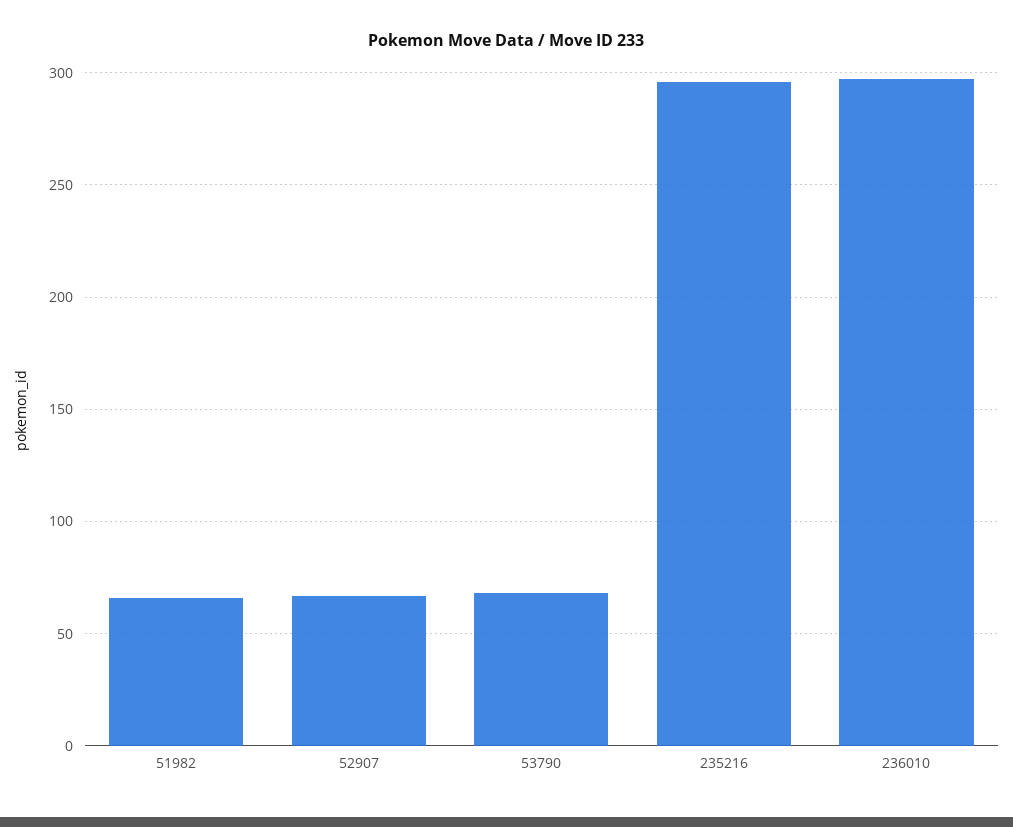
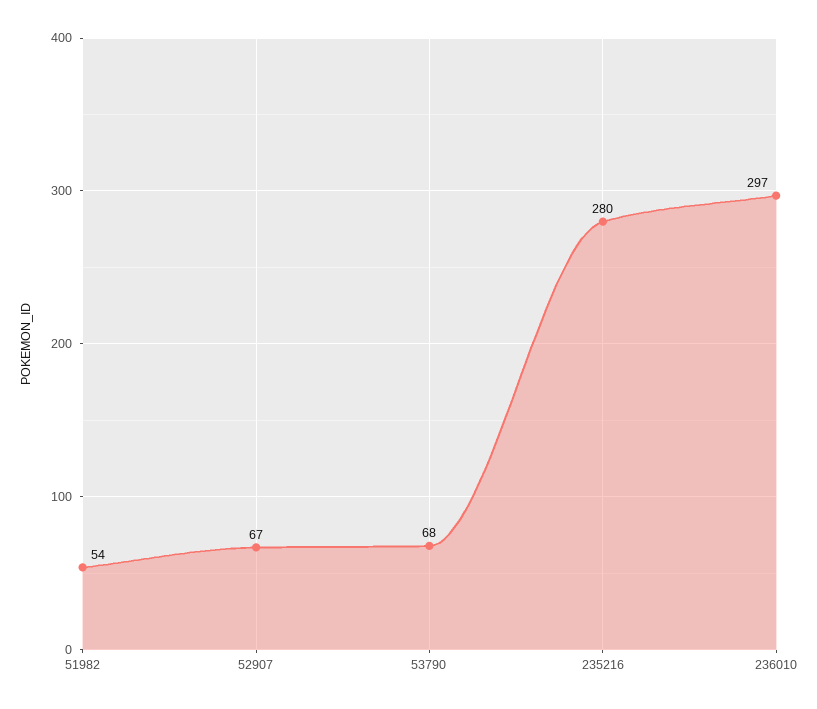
51982: 65 -> 54
235216: 295 -> 280

